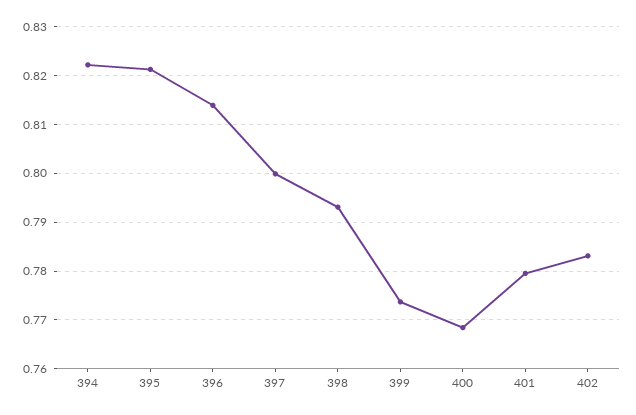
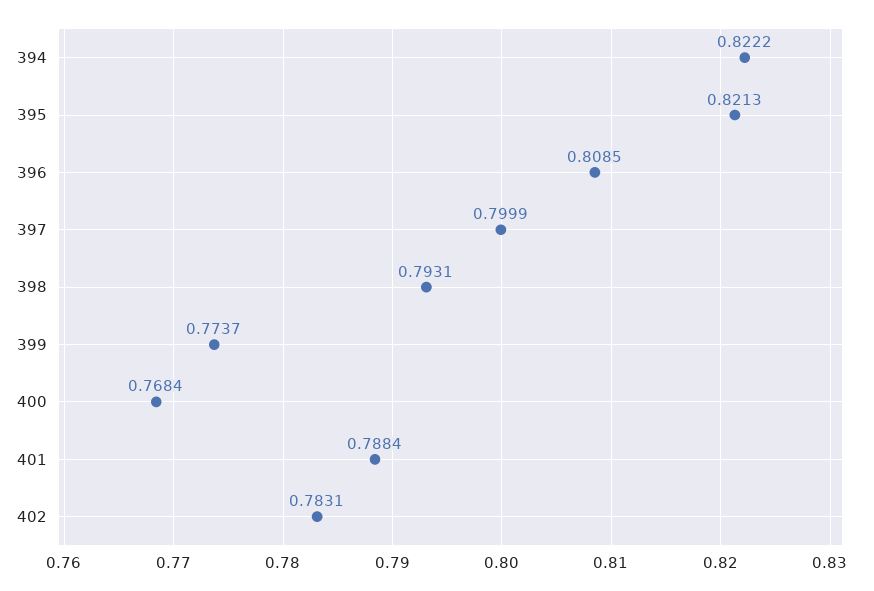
396: 0.814 -> 0.8085
401: 0.78 -> 0.7884

